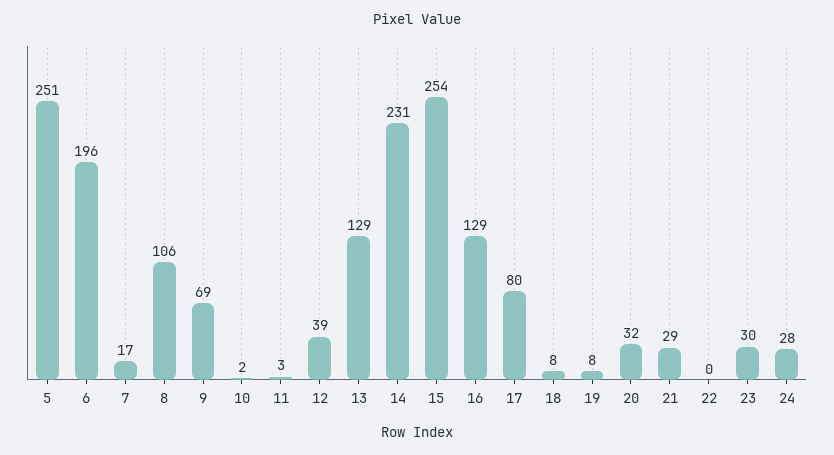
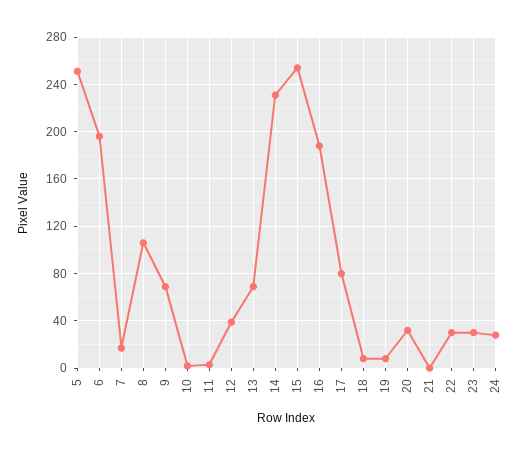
13: 129 -> 70
16: 129 -> 190
21: 29 -> 0
22: 0 -> 30

